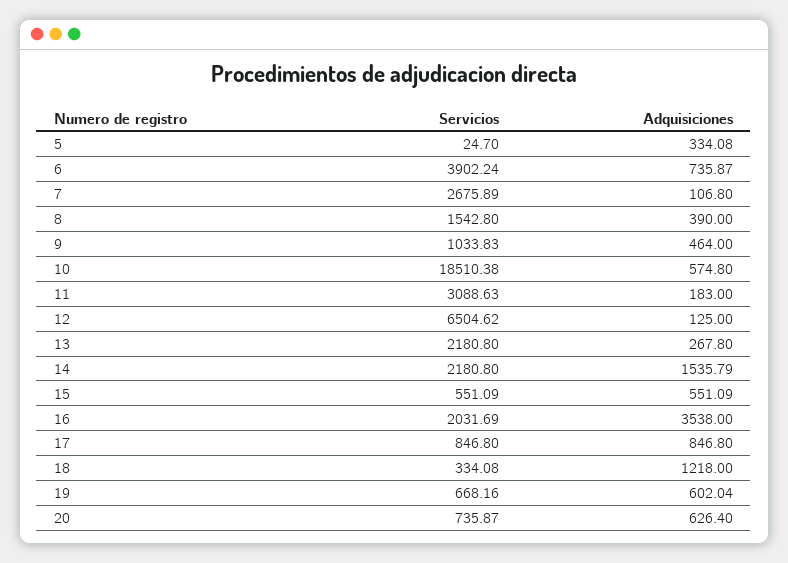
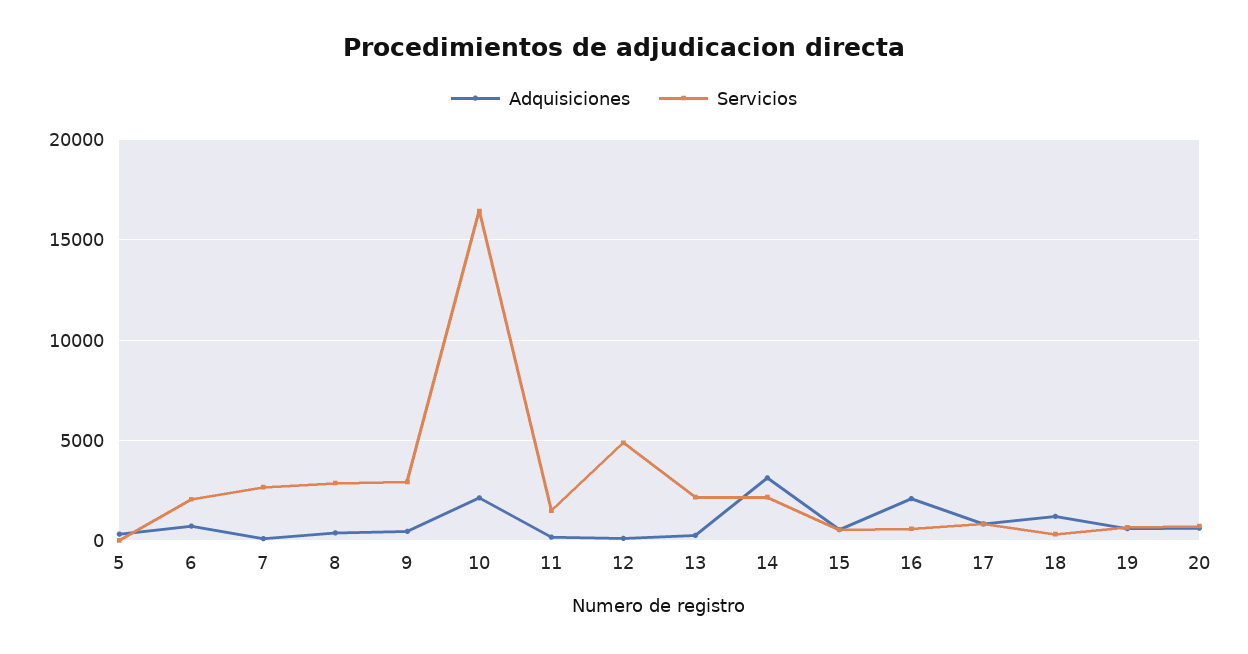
Servicios, 6: 3902.24 -> 2000
Servicios, 8: 1542.8 -> 3000
Servicios, 9: 1033.83 -> 3000
Servicios, 10: 18510.38 -> 16500
Adquisiciones, 10: 574.8 -> 2000
Servicios, 11: 3088.63 -> 1500
Servicios, 12: 6504.62 -> 5000
Adquisiciones, 14: 1535.79 -> 3000
Servicios, 16: 2031.69 -> 500
Adquisiciones, 16: 3538 -> 2000

